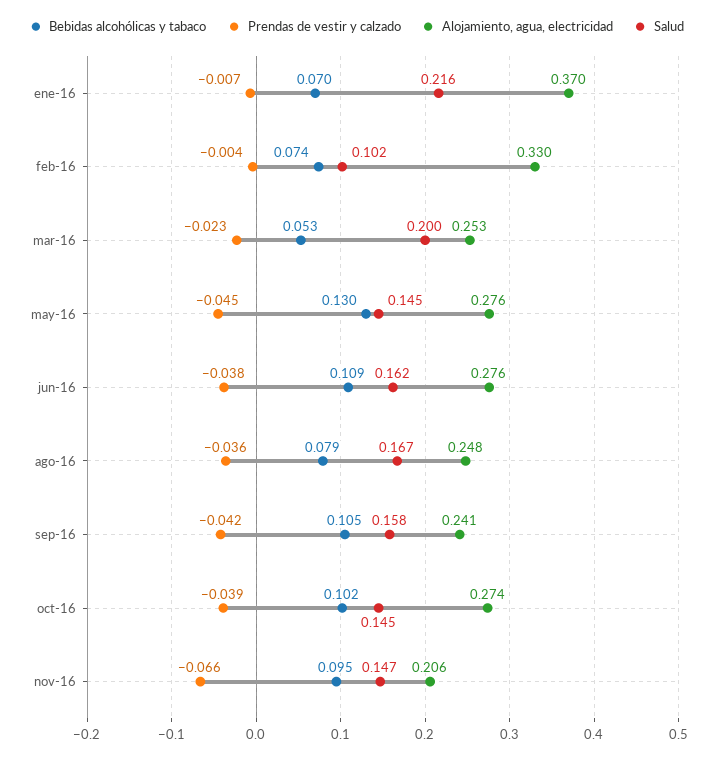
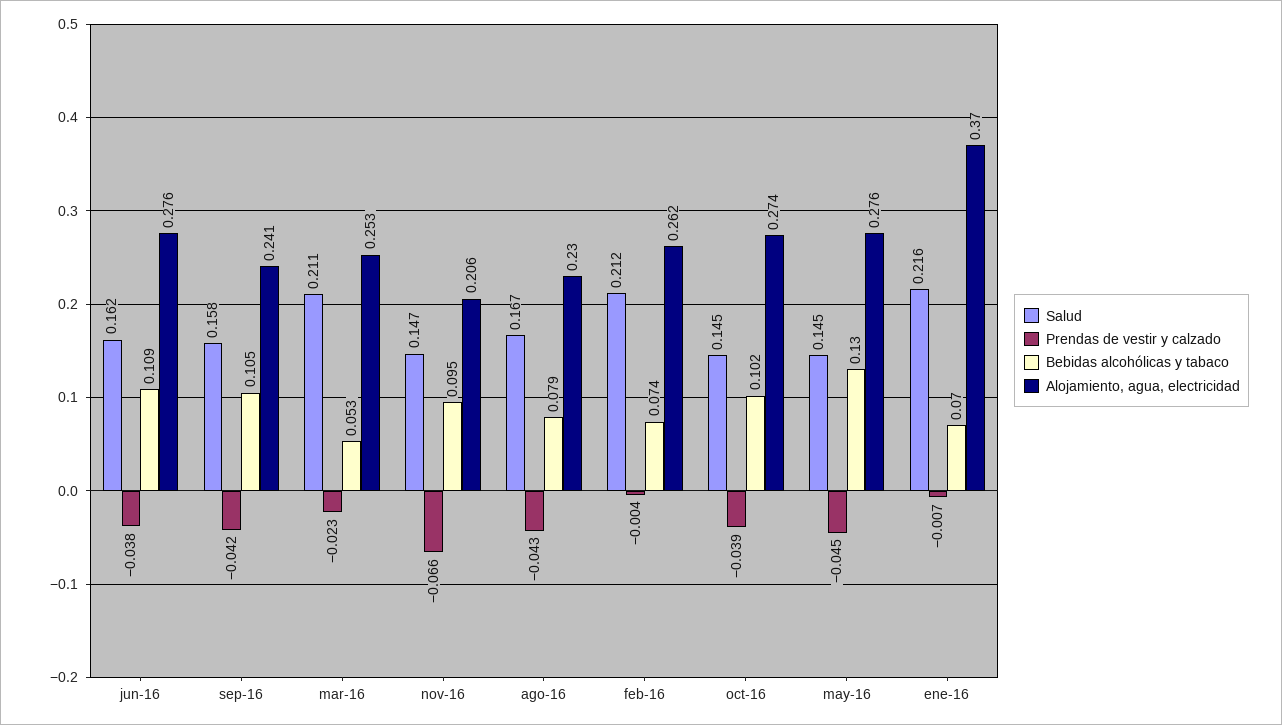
Alojamiento, agua, electricidad, feb-16: 0.33 -> 0.262
Salud, feb-16: 0.102 -> 0.212
Salud, mar-16: 0.2 -> 0.211
Prendas de vestir y calzado, ago-16: -0.036 -> -0.043
Alojamiento, agua, electricidad, ago-16: 0.248 -> 0.23

